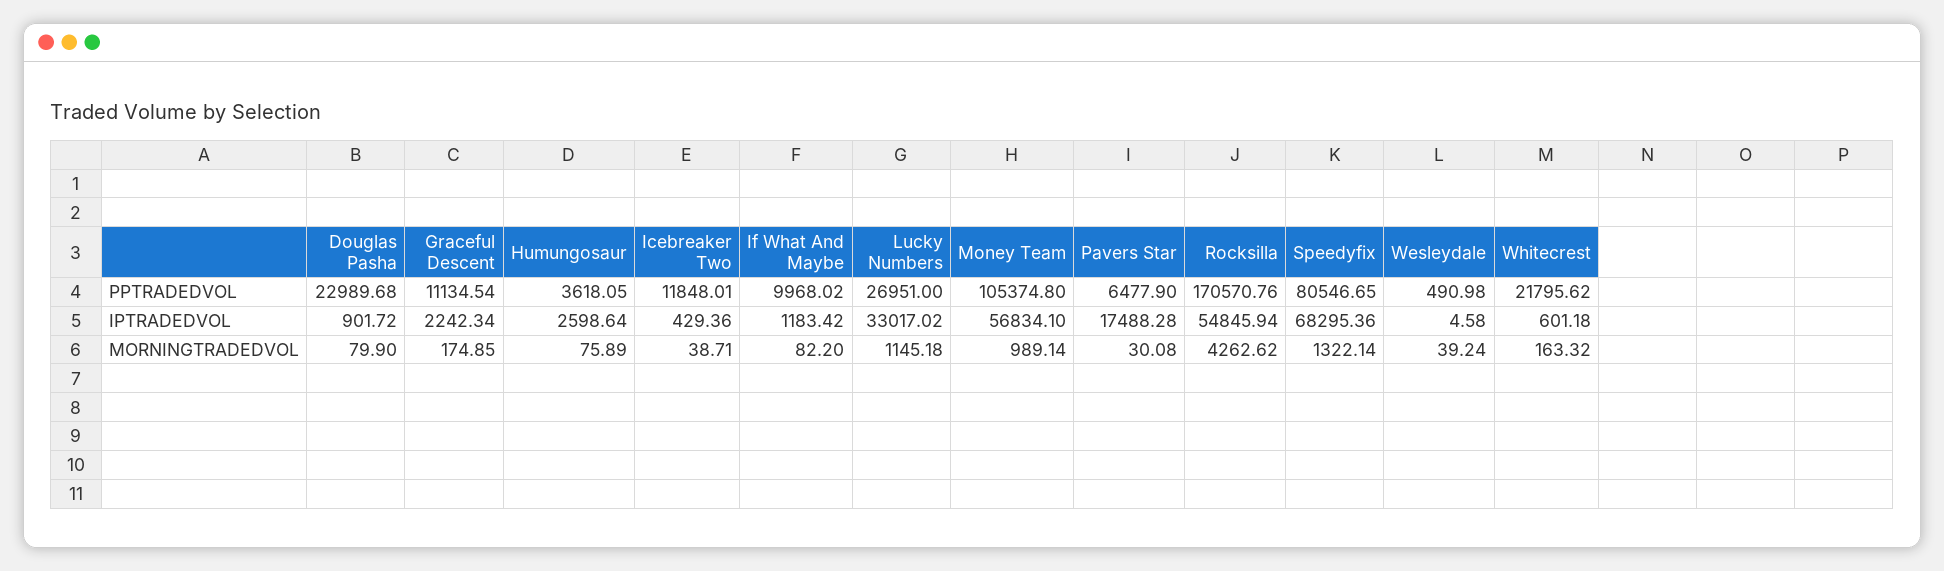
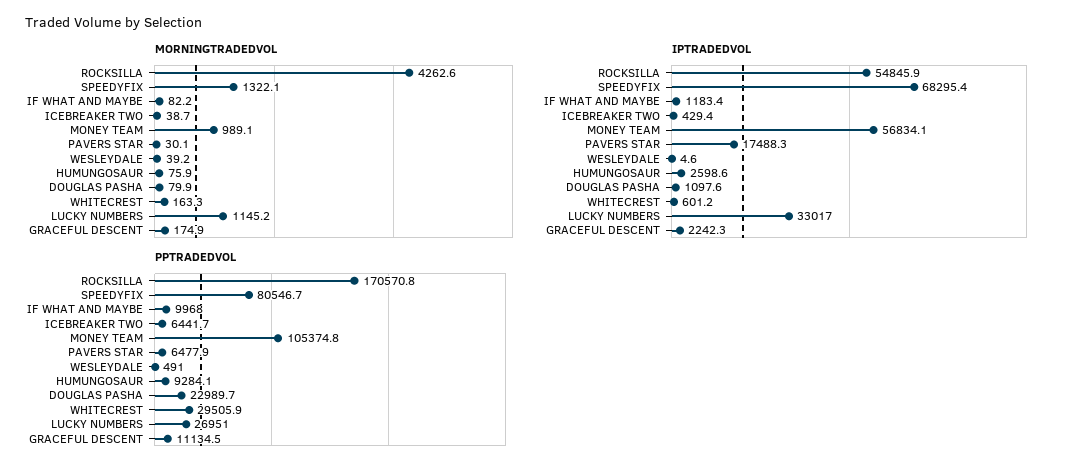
PPTRADEDVOL, Humungosaur: 3618.05 -> 9284.1
PPTRADEDVOL, Icebreaker Two: 11848.01 -> 6441.7
PPTRADEDVOL, Whitecrest: 21795.62 -> 29505.9
IPTRADEDVOL, Douglas Pasha: 901.72 -> 1097.6

